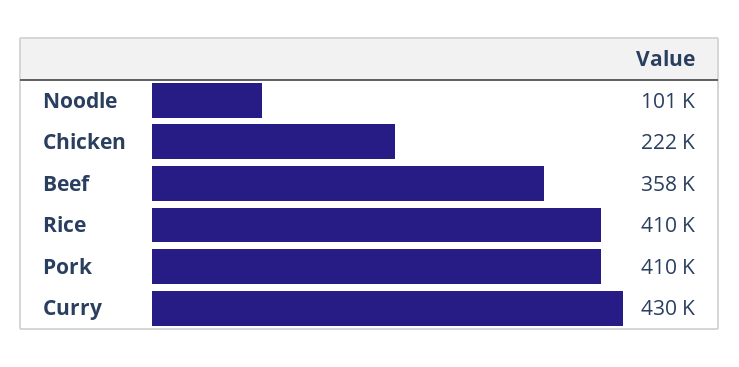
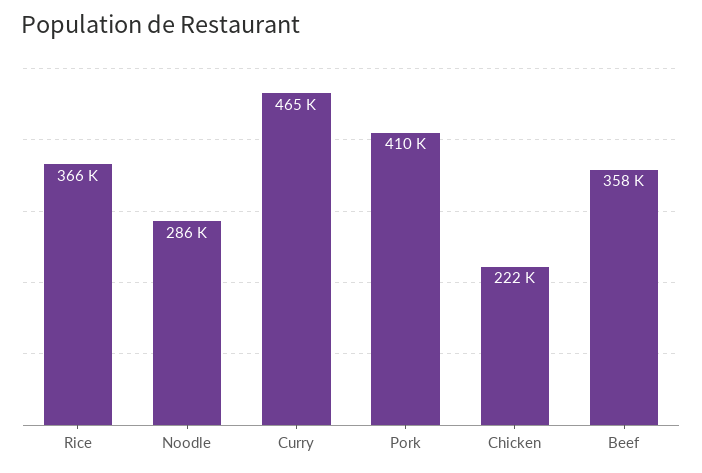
Noodle: 101000 -> 286000
Rice: 410000 -> 366000
Curry: 430000 -> 465000

